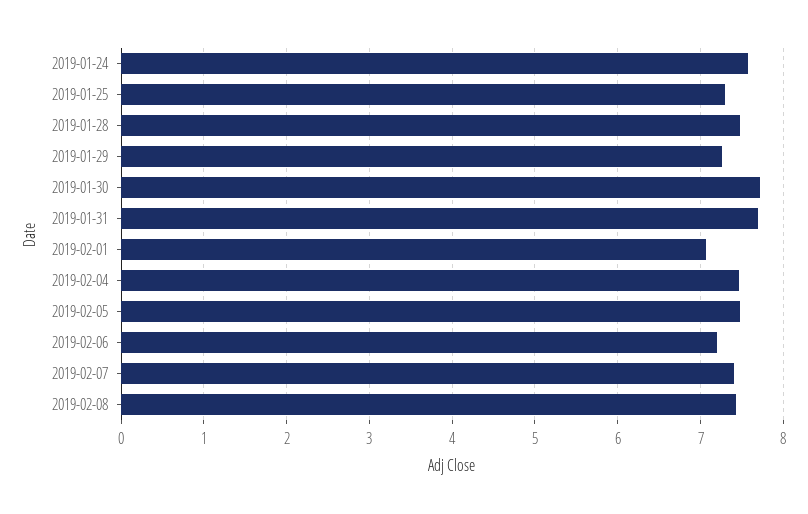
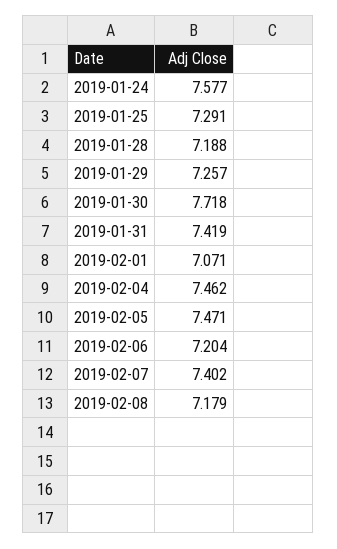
2019-01-28: 7.5 -> 7.188
2019-01-31: 7.7 -> 7.419
2019-02-08: 7.4 -> 7.179

